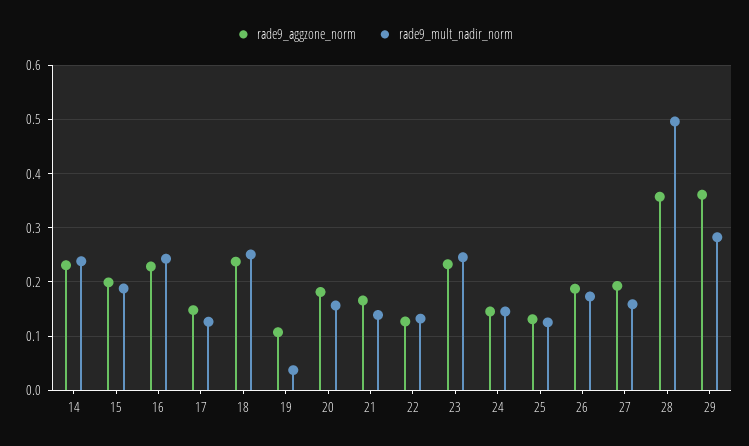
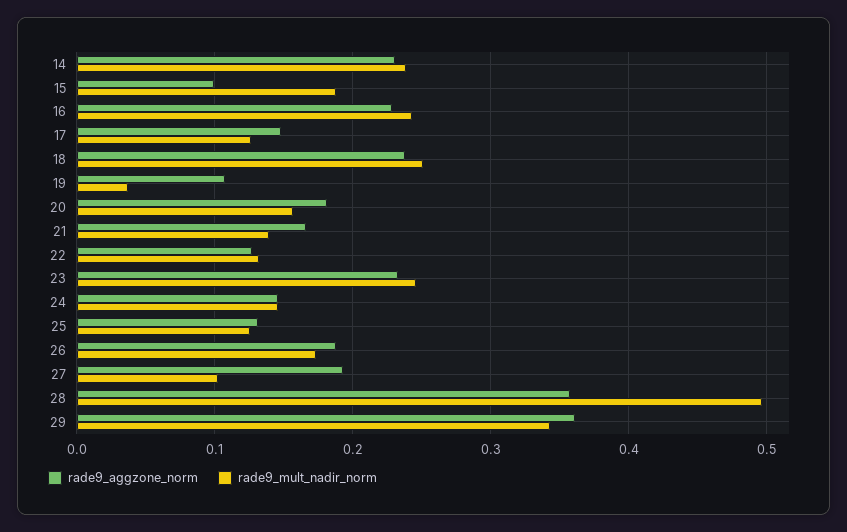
rade9_aggzone_norm, 15: 0.2 -> 0.1
rade9_mult_nadir_norm, 27: 0.16 -> 0.1
rade9_mult_nadir_norm, 29: 0.28 -> 0.34

